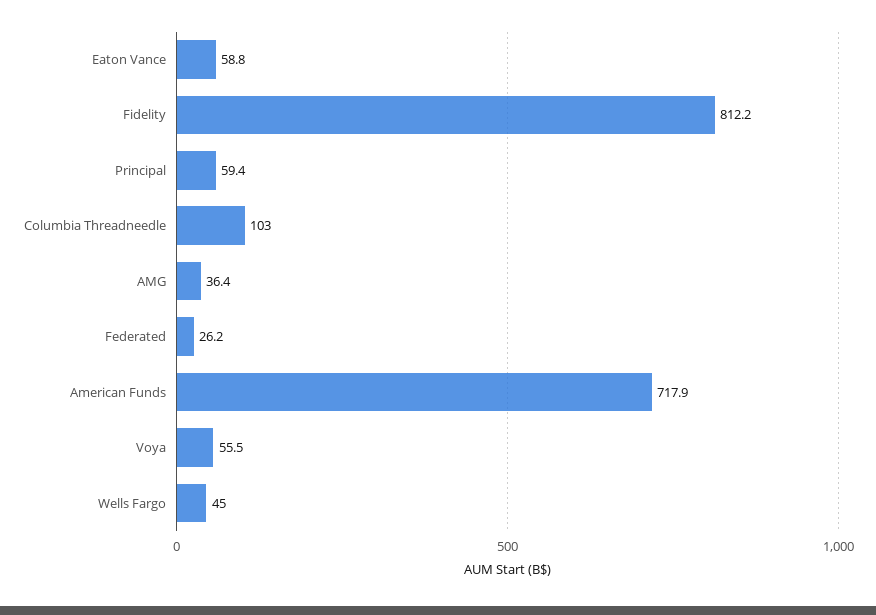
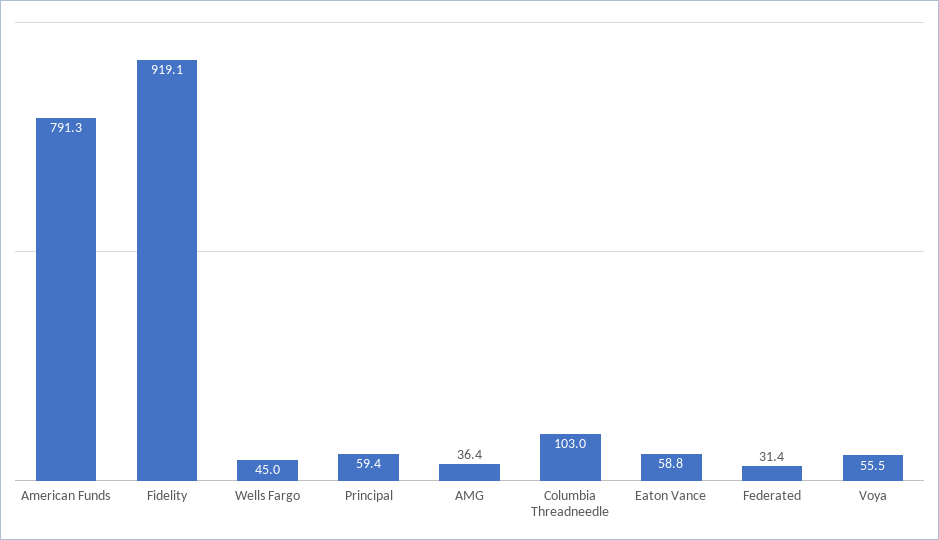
Fidelity: 812.2 -> 919.1
Federated: 26.2 -> 31.4
American Funds: 717.9 -> 791.3

